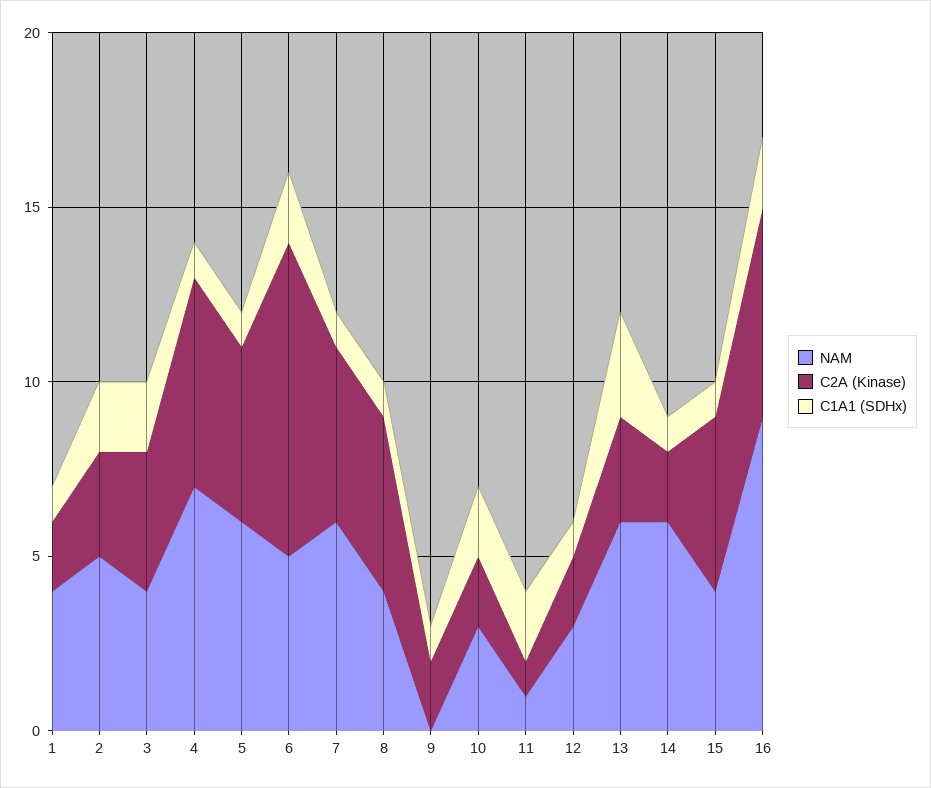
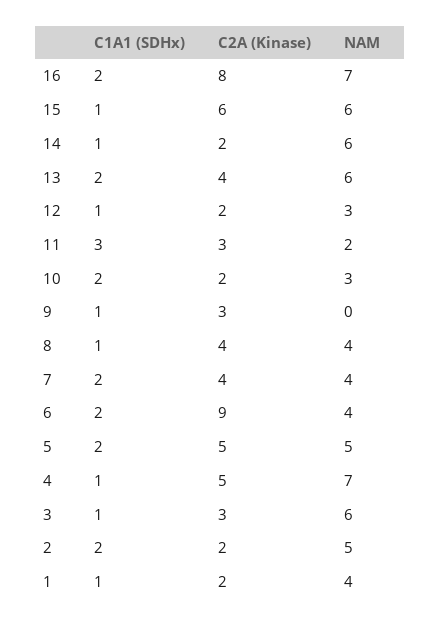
C2A (Kinase), 2: 3 -> 2
NAM, 3: 4 -> 6
C2A (Kinase), 3: 4 -> 3
C1A1 (SDHx), 3: 2 -> 1
C2A (Kinase), 4: 6 -> 5
NAM, 5: 6 -> 5
C1A1 (SDHx), 5: 1 -> 2
NAM, 6: 5 -> 4
NAM, 7: 6 -> 4
C2A (Kinase), 7: 5 -> 4
C1A1 (SDHx), 7: 1 -> 2
C2A (Kinase), 8: 5 -> 4
C2A (Kinase), 9: 2 -> 3
NAM, 11: 1 -> 2
C2A (Kinase), 11: 1 -> 3
C1A1 (SDHx), 11: 2 -> 3
C2A (Kinase), 13: 3 -> 4
C1A1 (SDHx), 13: 3 -> 2
NAM, 15: 4 -> 6
C2A (Kinase), 15: 5 -> 6
NAM, 16: 9 -> 7
C2A (Kinase), 16: 6 -> 8

